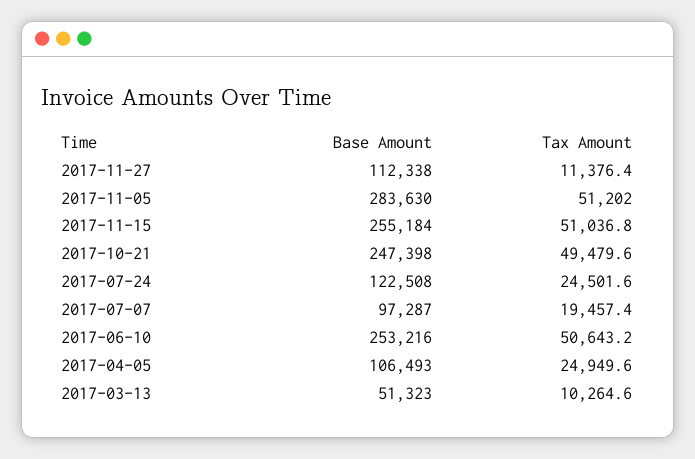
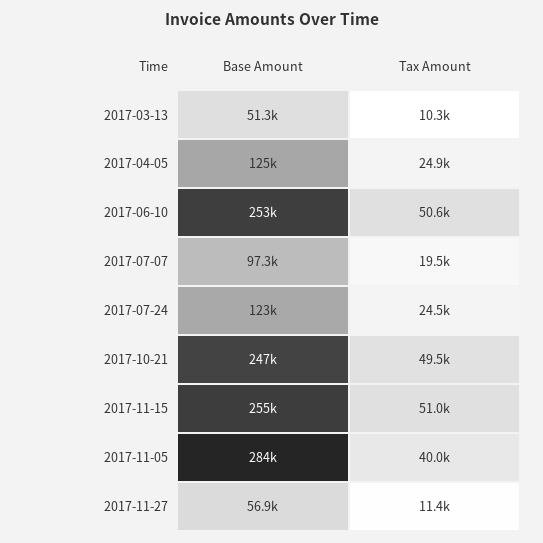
Base Amount, 2017-11-27: 112338 -> 56900
Tax Amount, 2017-11-05: 51202 -> 40000
Base Amount, 2017-04-05: 106493 -> 125000

